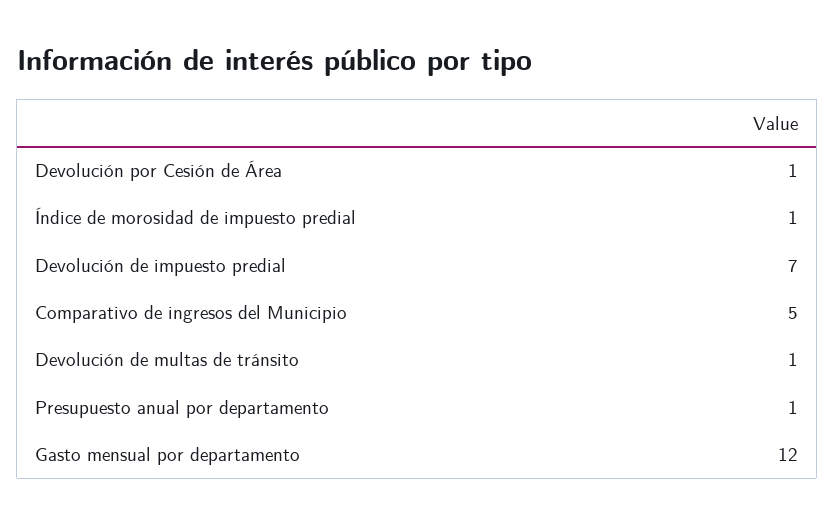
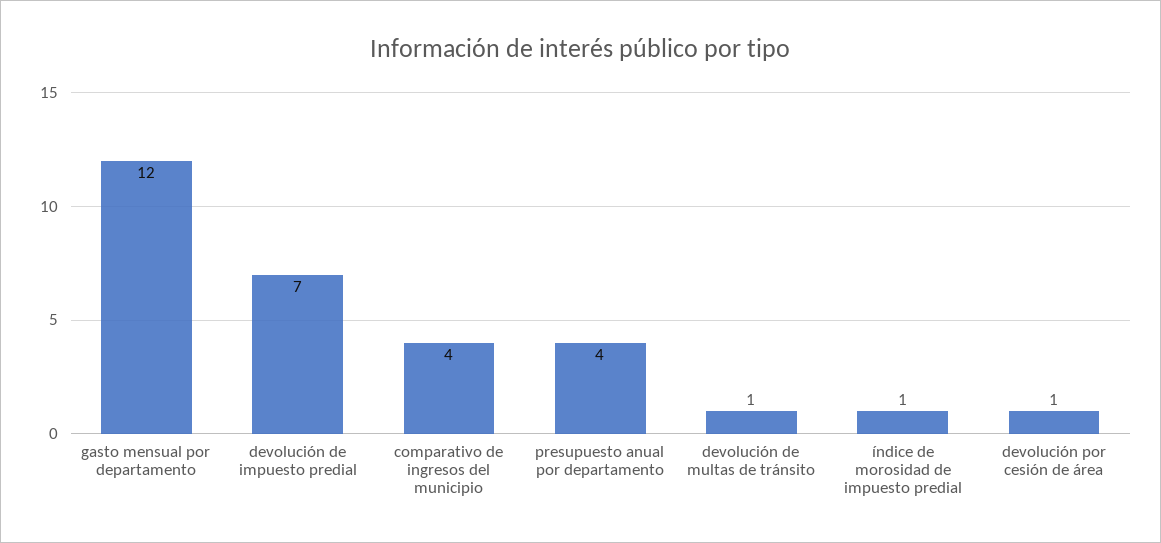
Comparativo de ingresos del Municipio: 5 -> 4
Presupuesto anual por departamento: 1 -> 4

